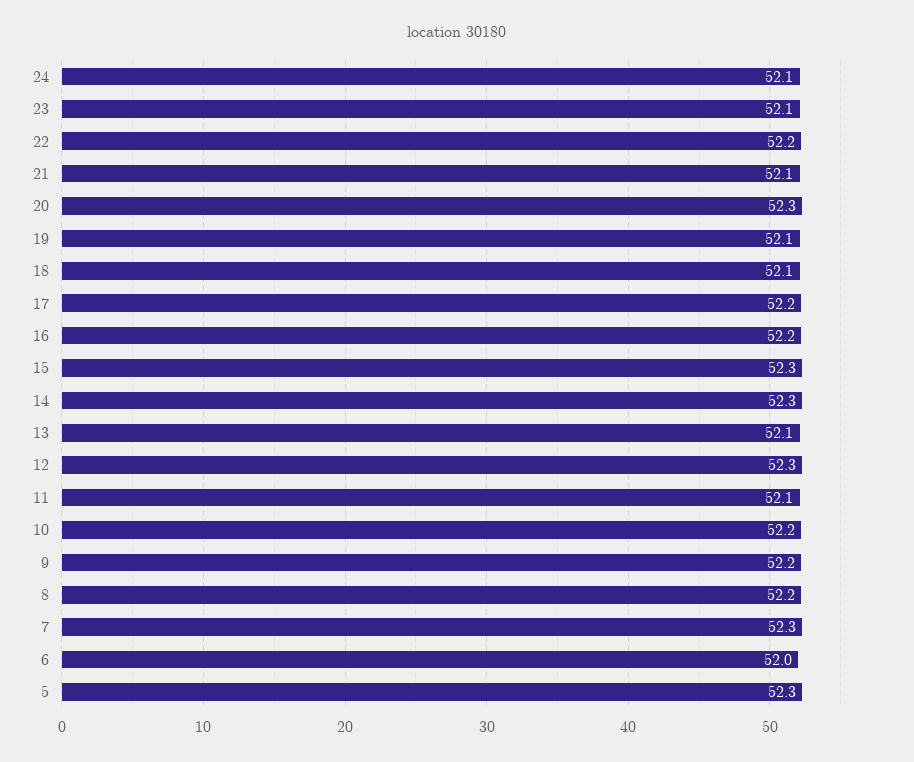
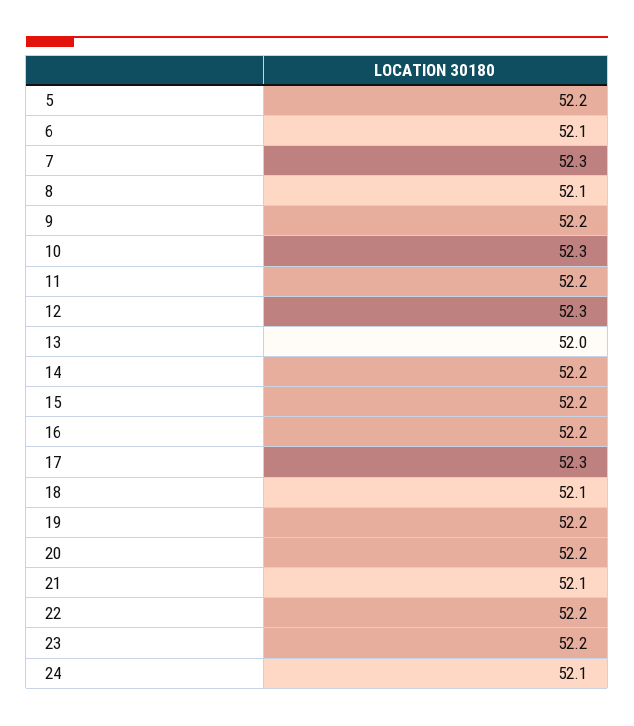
23: 52.1 -> 52.2
20: 52.3 -> 52.2
19: 52.1 -> 52.2
17: 52.2 -> 52.3
15: 52.3 -> 52.2
14: 52.3 -> 52.2
13: 52.1 -> 52
11: 52.1 -> 52.2
10: 52.2 -> 52.3
8: 52.2 -> 52.1
6: 52 -> 52.1
5: 52.3 -> 52.2

